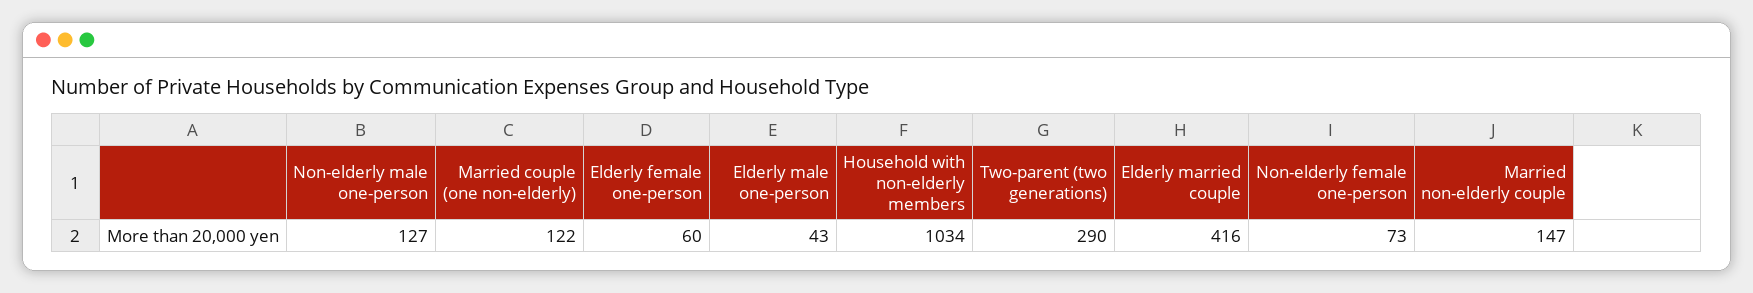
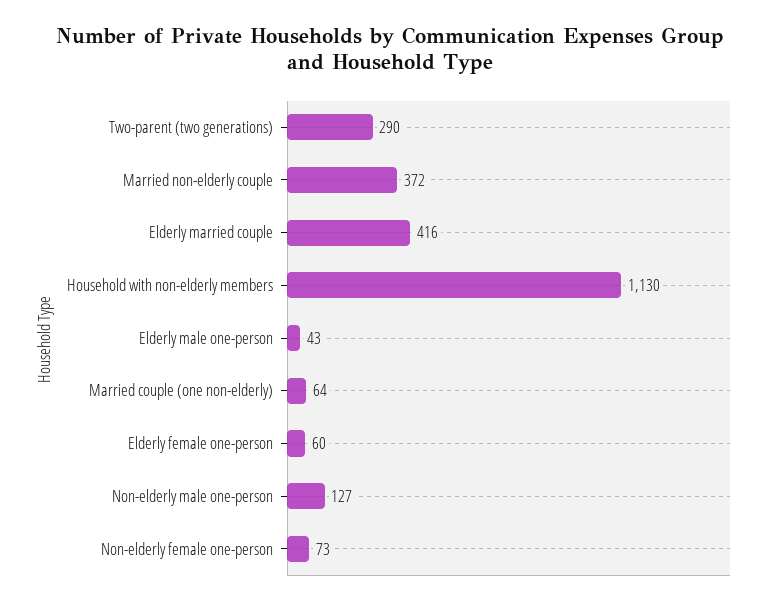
Married couple (one non-elderly): 122 -> 64
Household with non-elderly members: 1034 -> 1130
Married non-elderly couple: 147 -> 372

